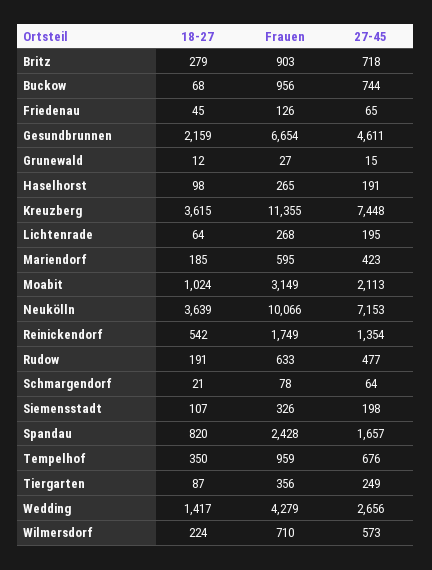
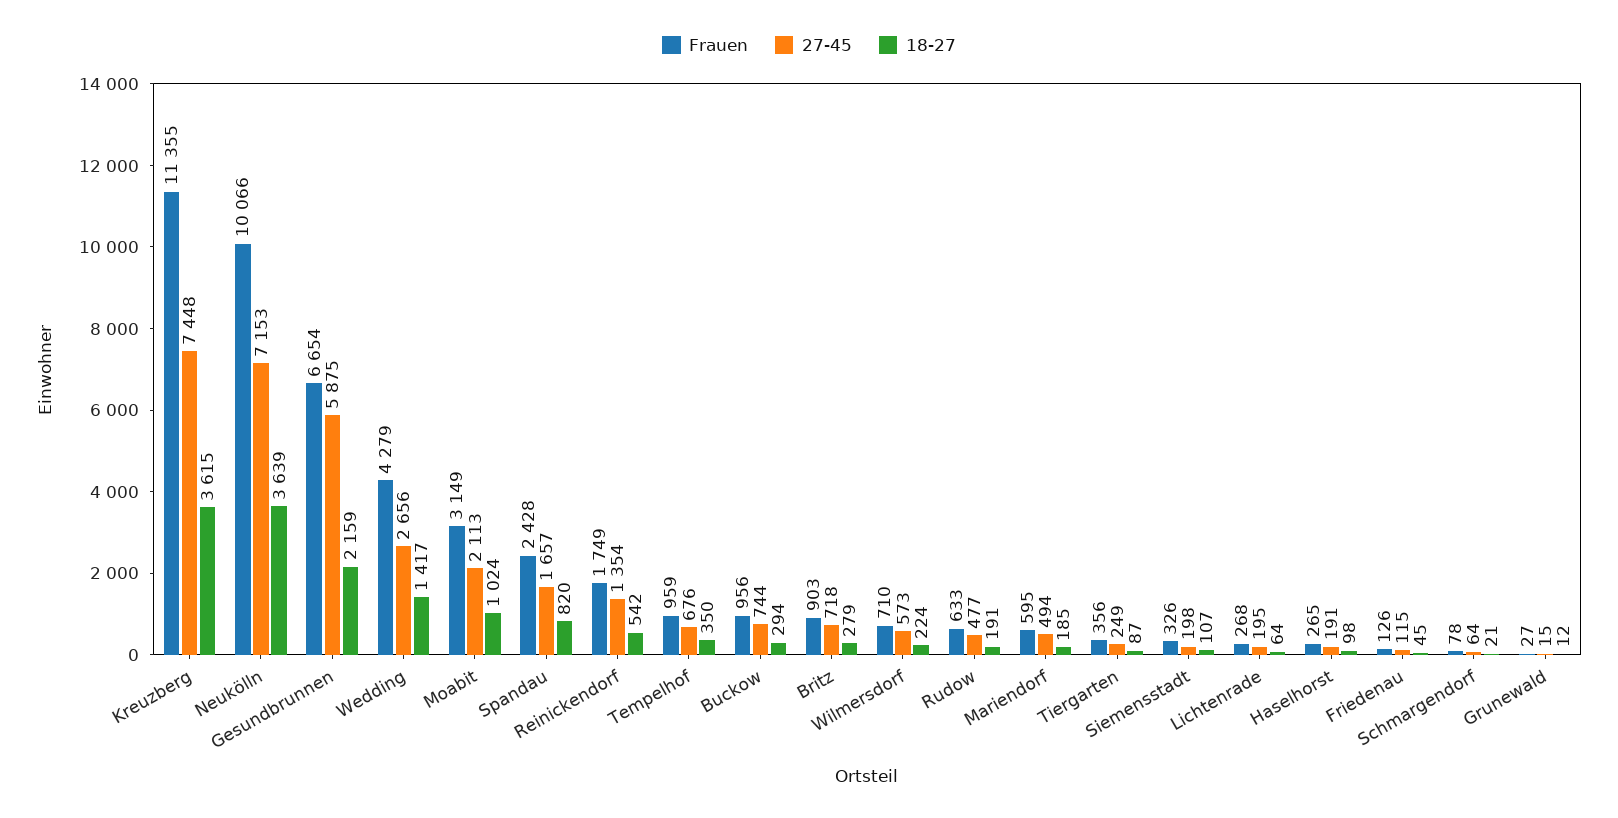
18-27, Buckow: 68 -> 294
27-45, Friedenau: 65 -> 115
27-45, Gesundbrunnen: 4611 -> 5875
27-45, Mariendorf: 423 -> 494

